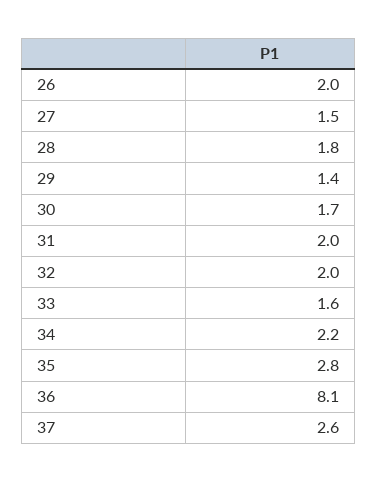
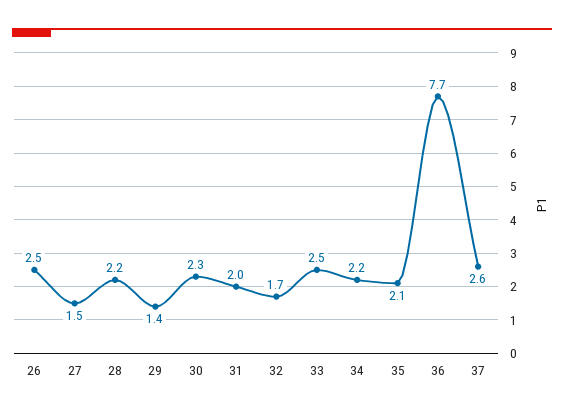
26: 2 -> 2.5
28: 1.8 -> 2.2
30: 1.7 -> 2.3
32: 2 -> 1.7
33: 1.6 -> 2.5
35: 2.8 -> 2.1
36: 8.1 -> 7.7

